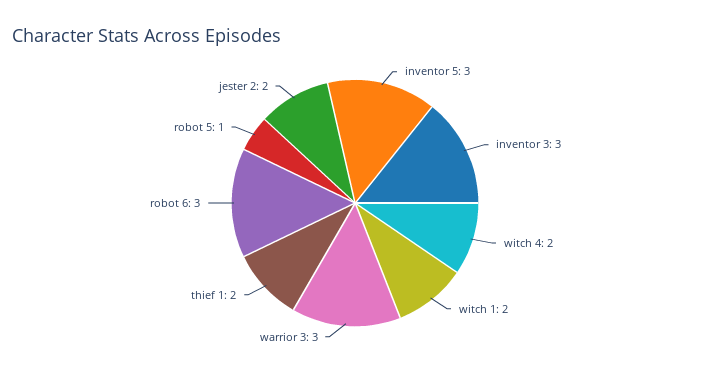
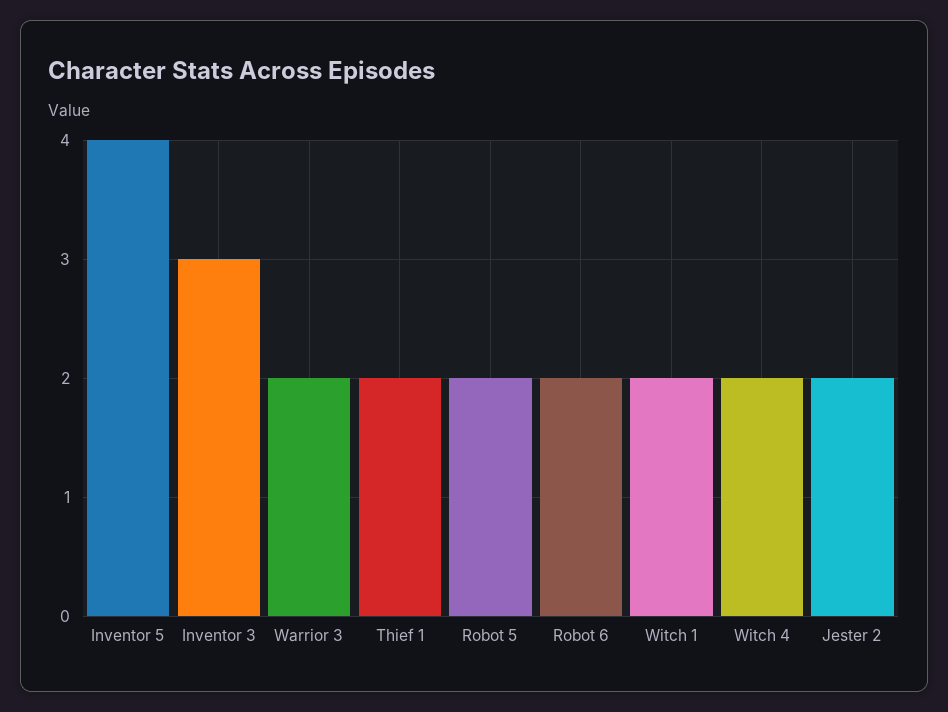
inventor 5: 3 -> 4
warrior 3: 3 -> 2
robot 6: 3 -> 2
robot 5: 1 -> 2

